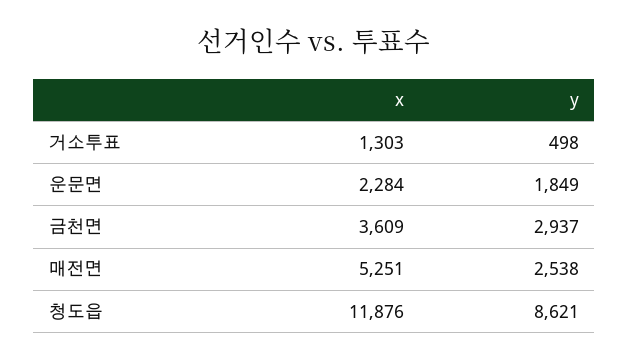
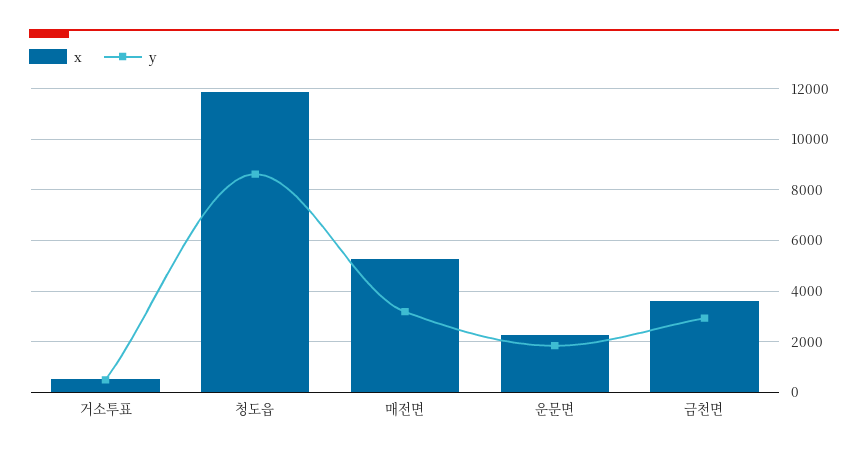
x, 거소투표: 1303 -> 500
y, 매전면: 2538 -> 3250

